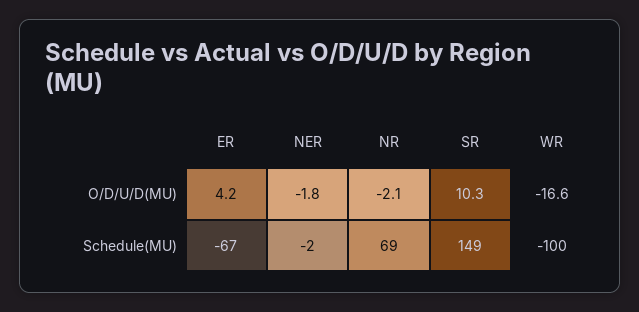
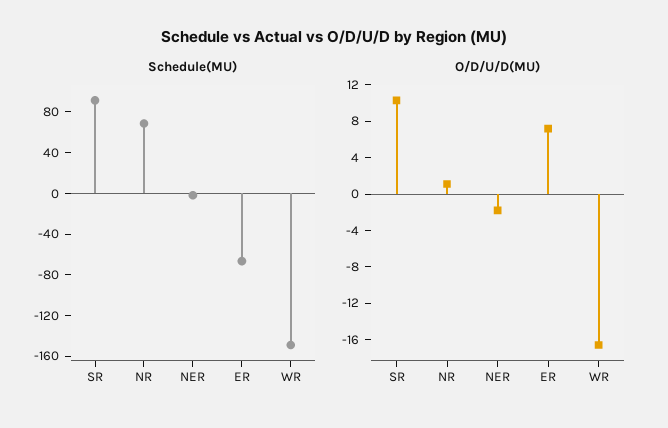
O/D/U/D(MU), ER: 4.2 -> 7
O/D/U/D(MU), NR: -2.1 -> 1
Schedule(MU), SR: 149 -> 90
Schedule(MU), WR: -100 -> -150

